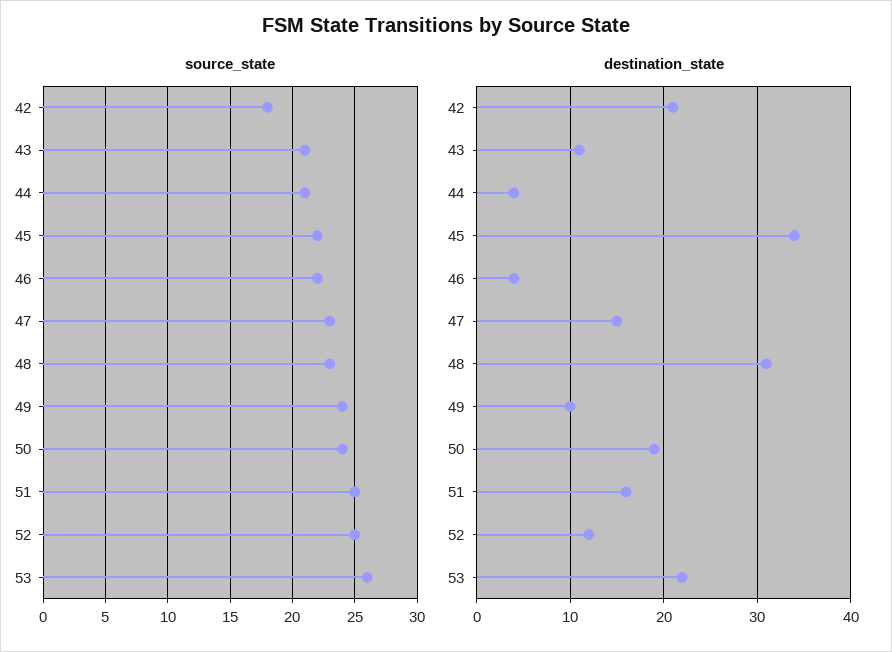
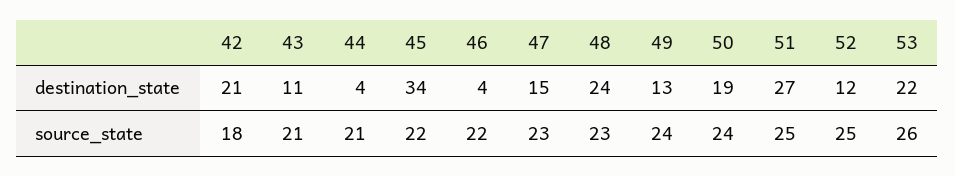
destination_state, 48: 31 -> 24
destination_state, 49: 10 -> 13
destination_state, 51: 16 -> 27

